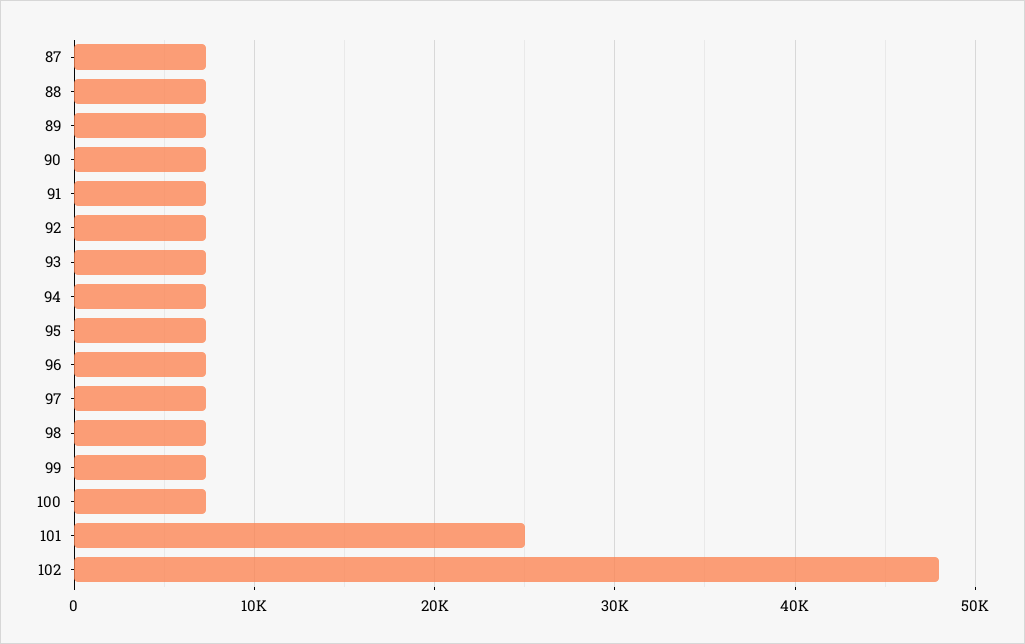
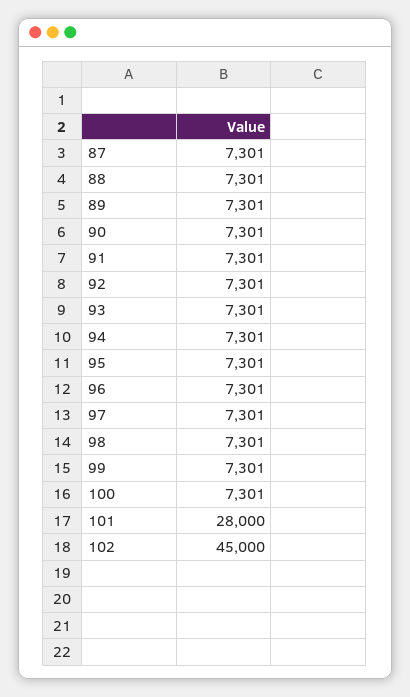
101: 25000 -> 28000
102: 48000 -> 45000

